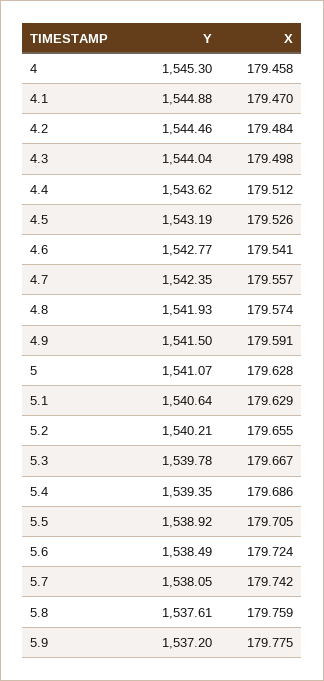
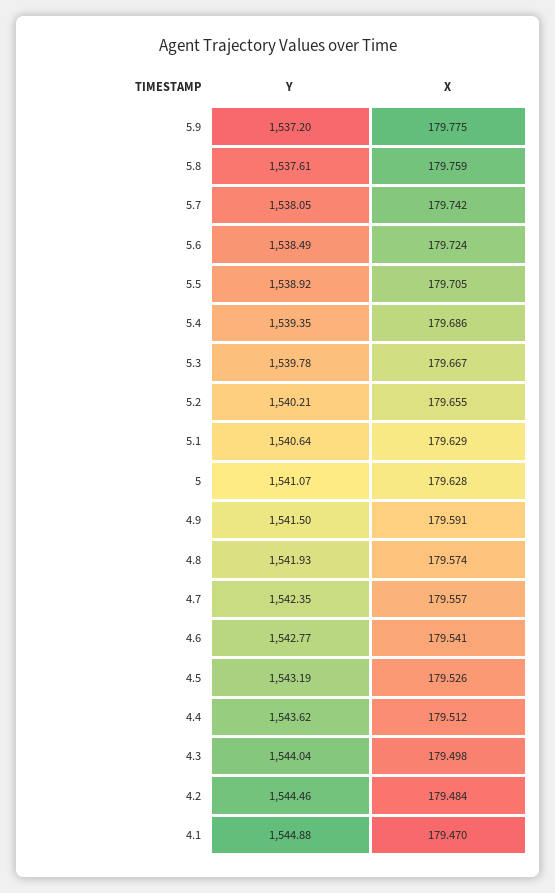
Y, 4: 1545.3 -> none
X, 4: 179.458 -> none

